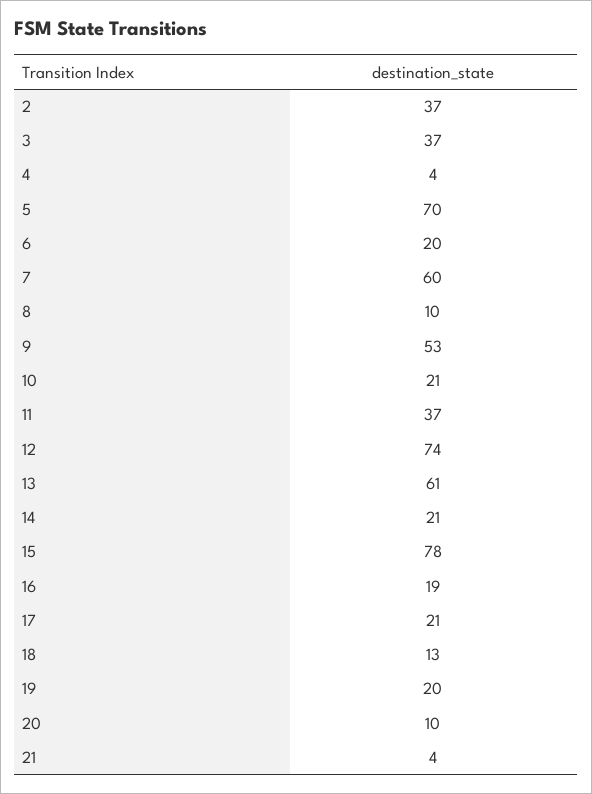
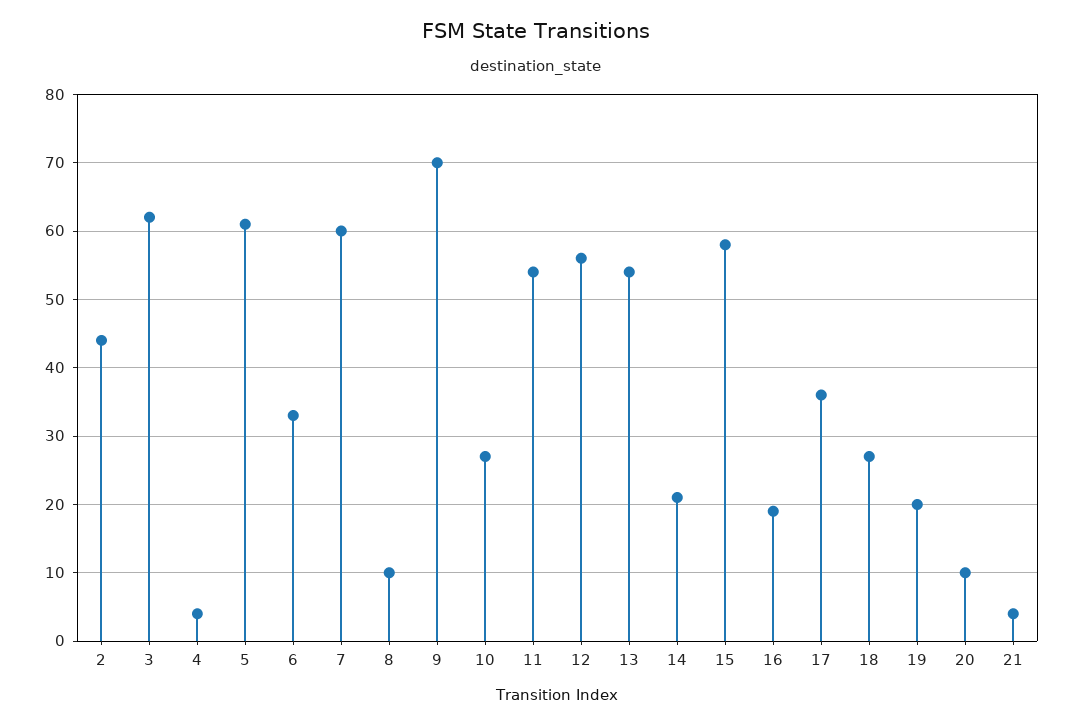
2: 37 -> 44
3: 37 -> 62
5: 70 -> 61
6: 20 -> 33
9: 53 -> 70
10: 21 -> 27
11: 37 -> 54
12: 74 -> 56
13: 61 -> 54
15: 78 -> 58
17: 21 -> 36
18: 13 -> 27

